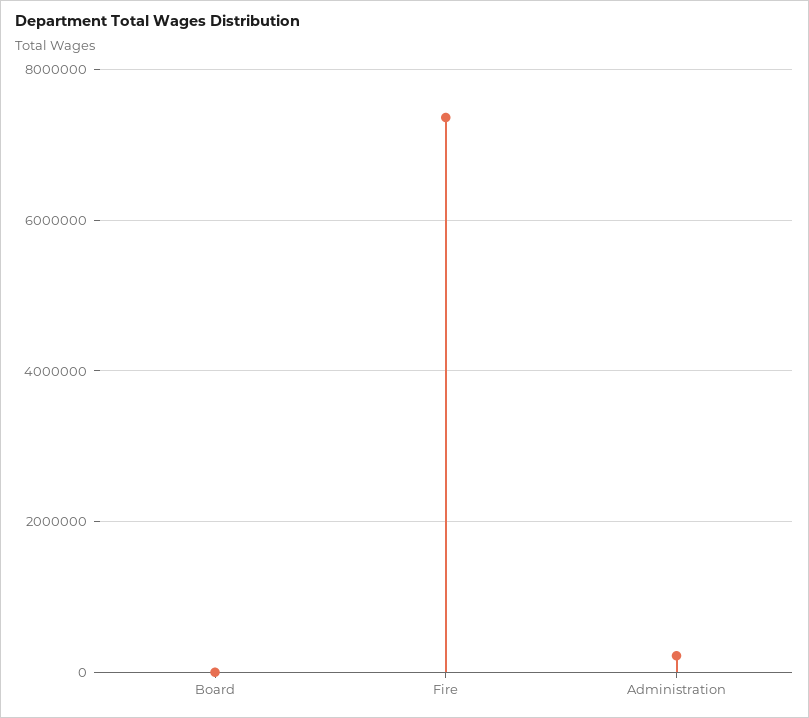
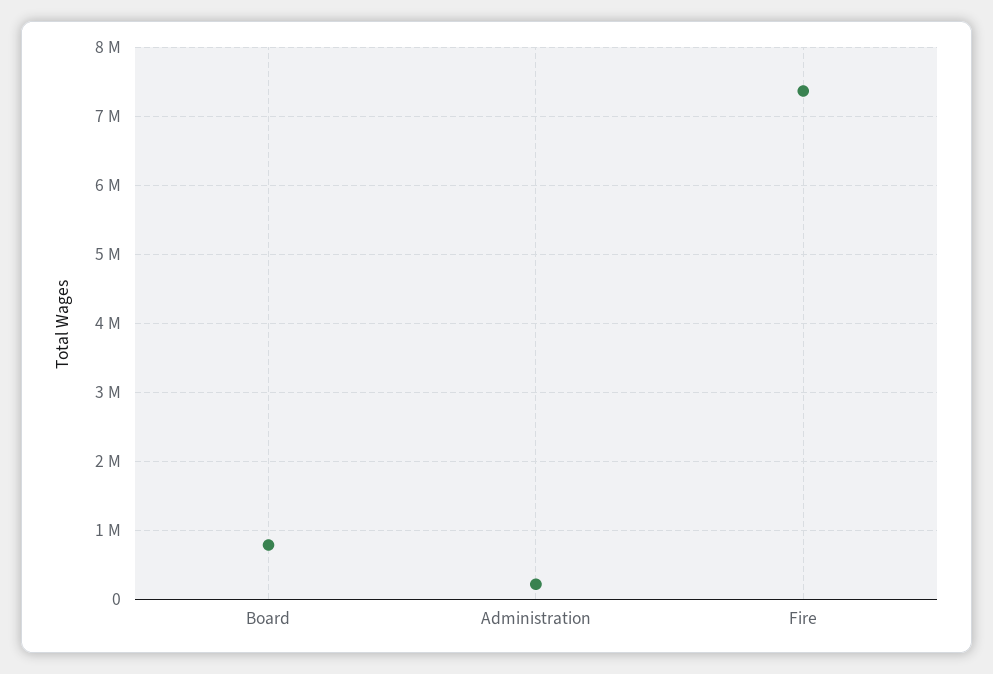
Board: 0 -> 800000

